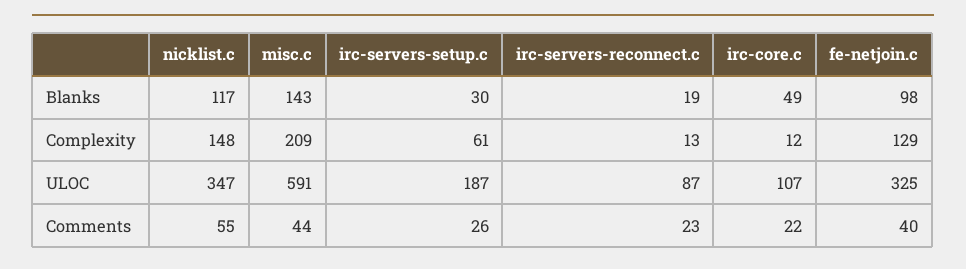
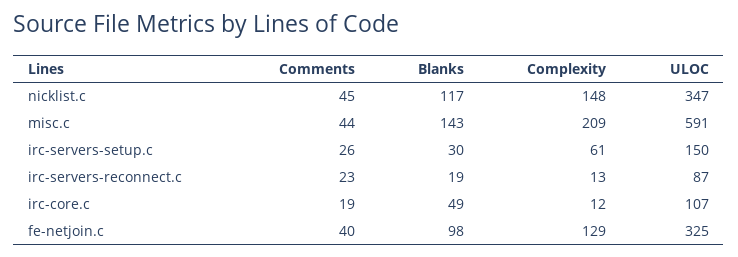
irc-servers-setup.c, ULOC: 187 -> 150
nicklist.c, Comments: 55 -> 45
irc-core.c, Comments: 22 -> 19

